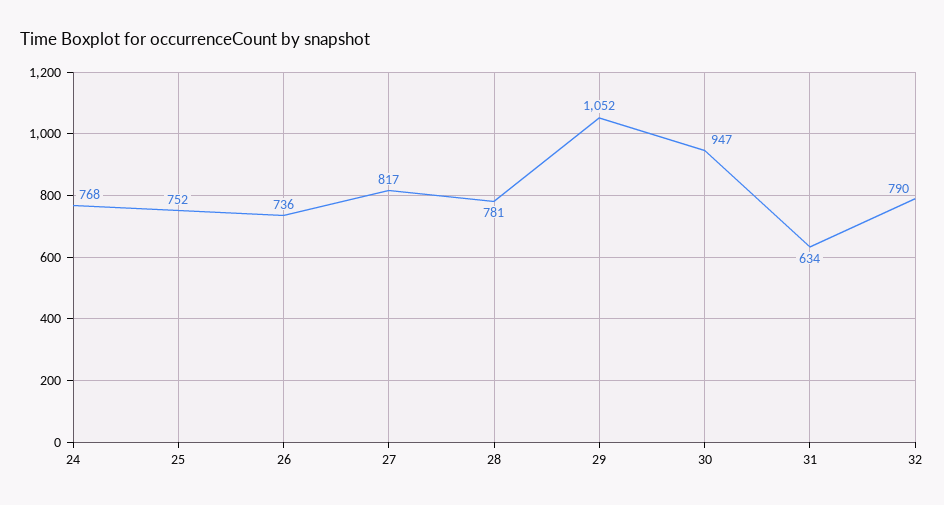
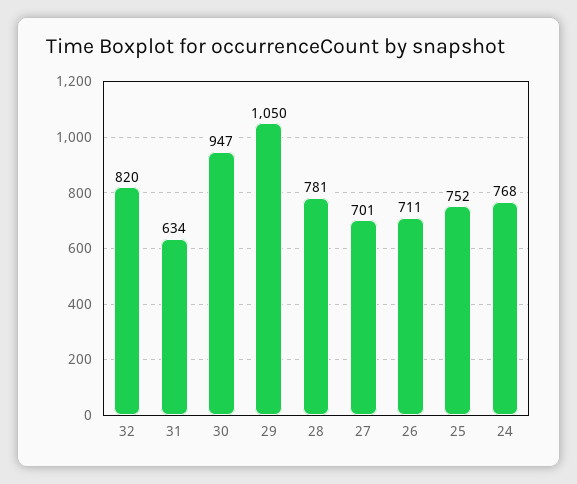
26: 736 -> 711
27: 817 -> 701
29: 1052 -> 1050
32: 790 -> 820

